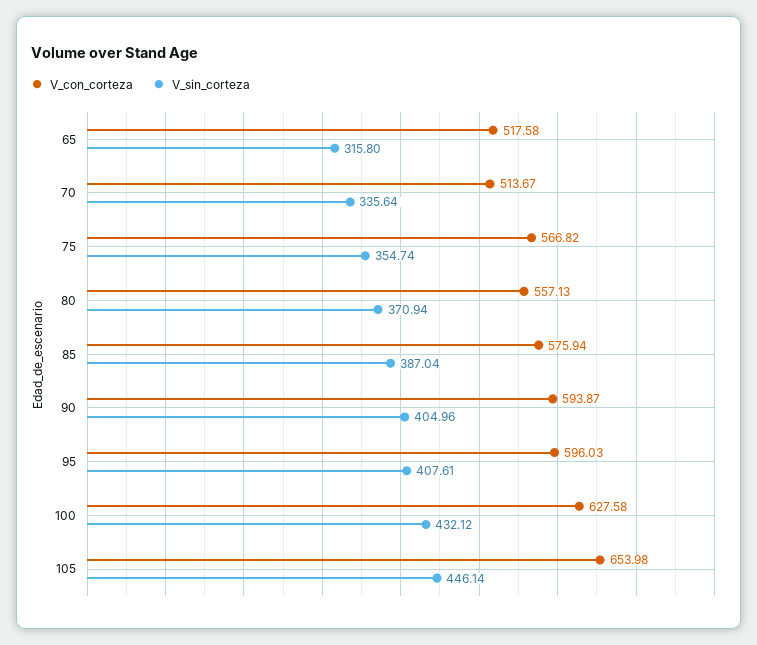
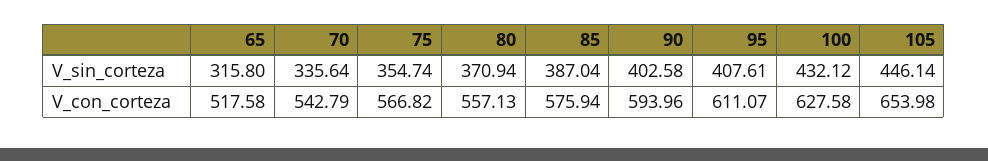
V_con_corteza, 70: 513.67 -> 542.79
V_con_corteza, 90: 593.87 -> 593.96
V_sin_corteza, 90: 404.96 -> 402.58
V_con_corteza, 95: 596.03 -> 611.07

